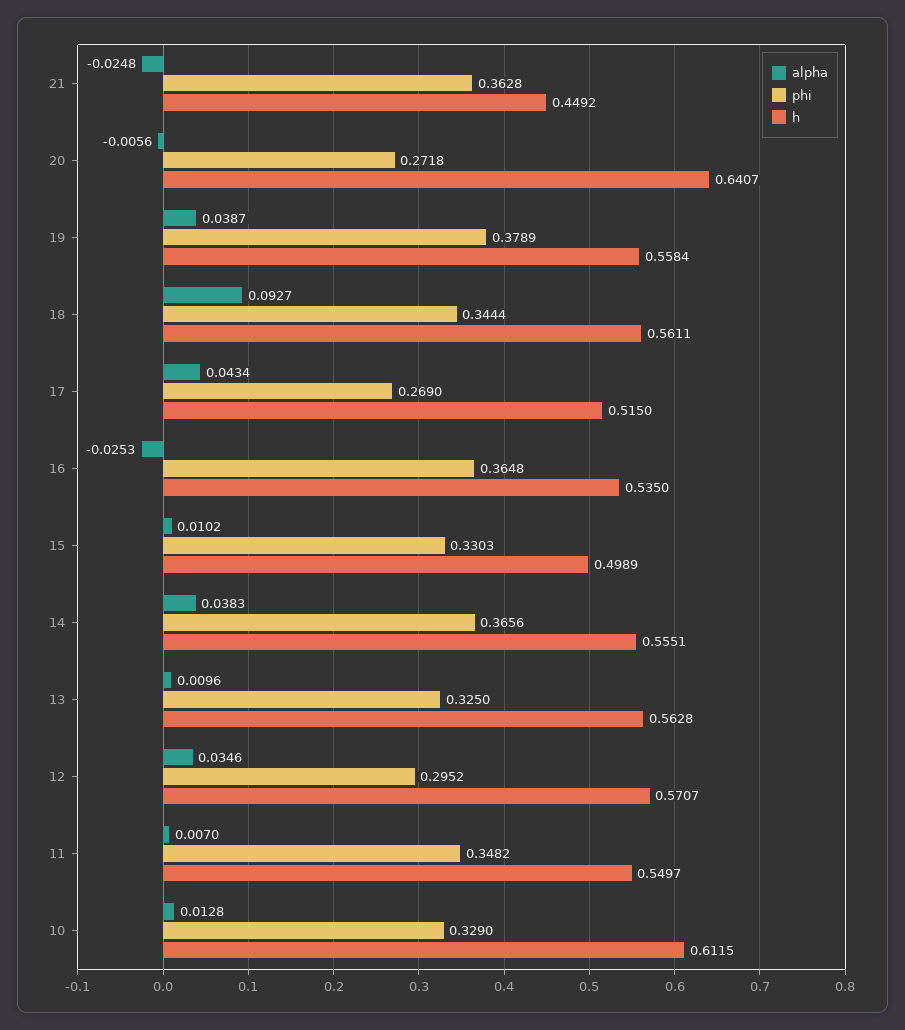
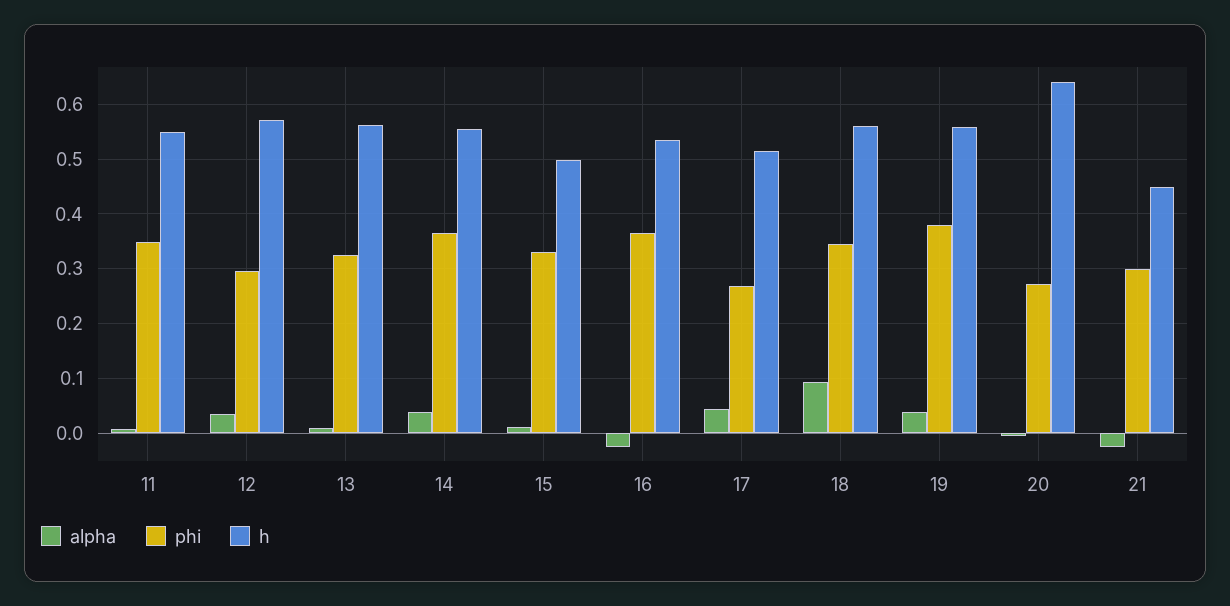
phi, 21: 0.3628 -> 0.3
alpha, 10: 0.0128 -> none
phi, 10: 0.329 -> none
h, 10: 0.6115 -> none

